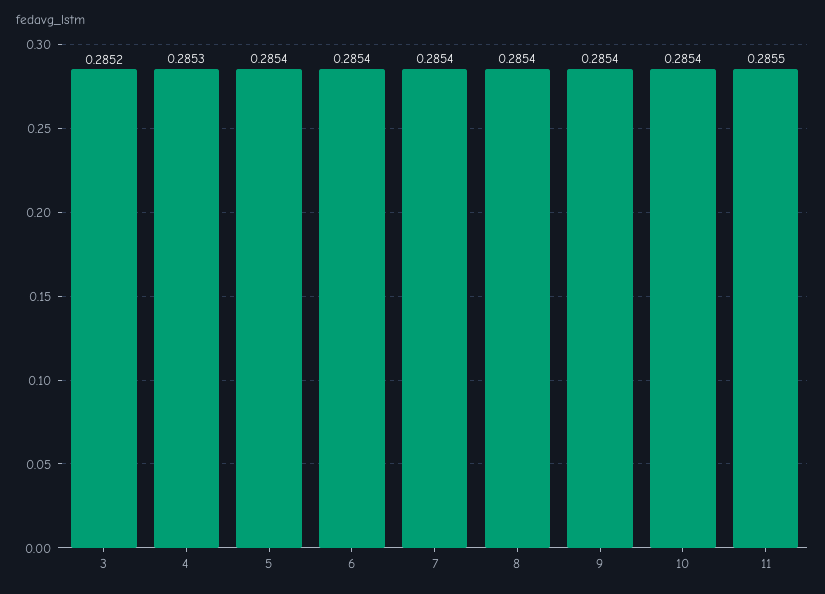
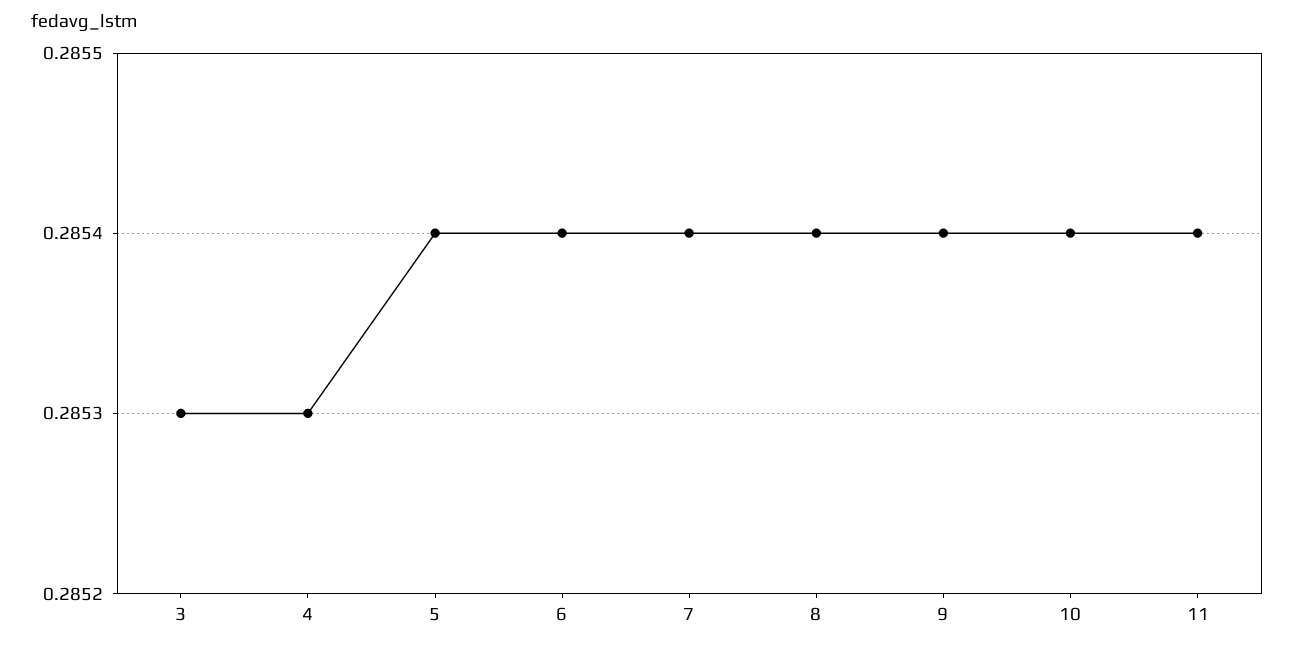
3: 0.2852 -> 0.2853
11: 0.2855 -> 0.2854

